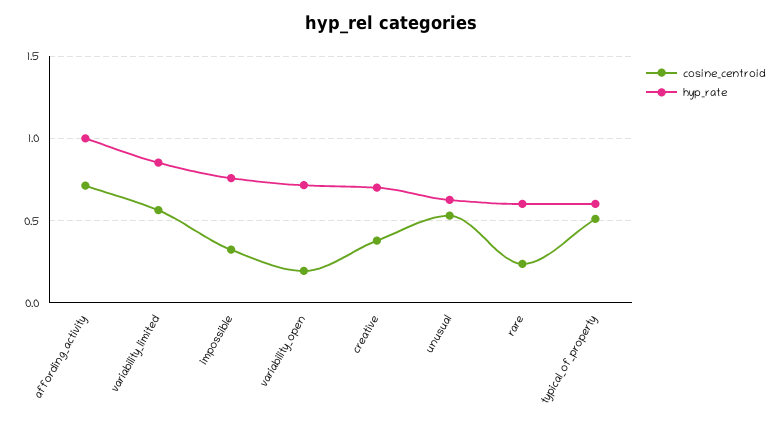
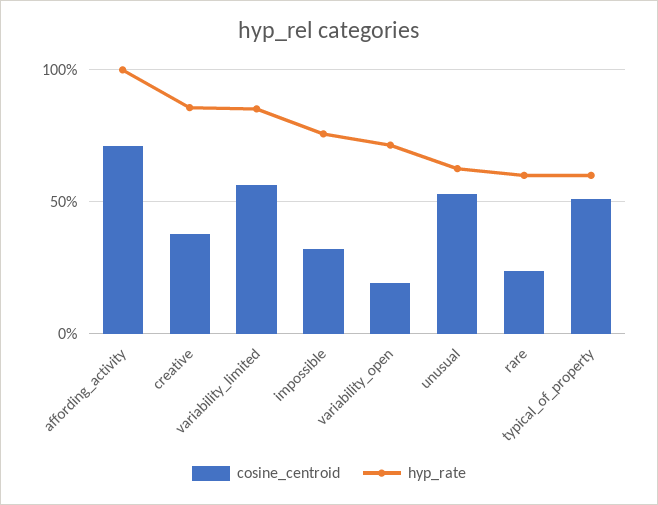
hyp_rate, creative: 0.7 -> 0.85

